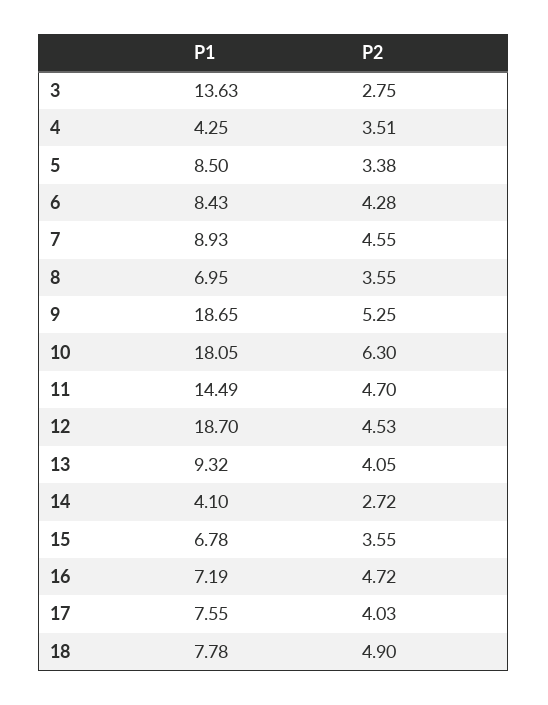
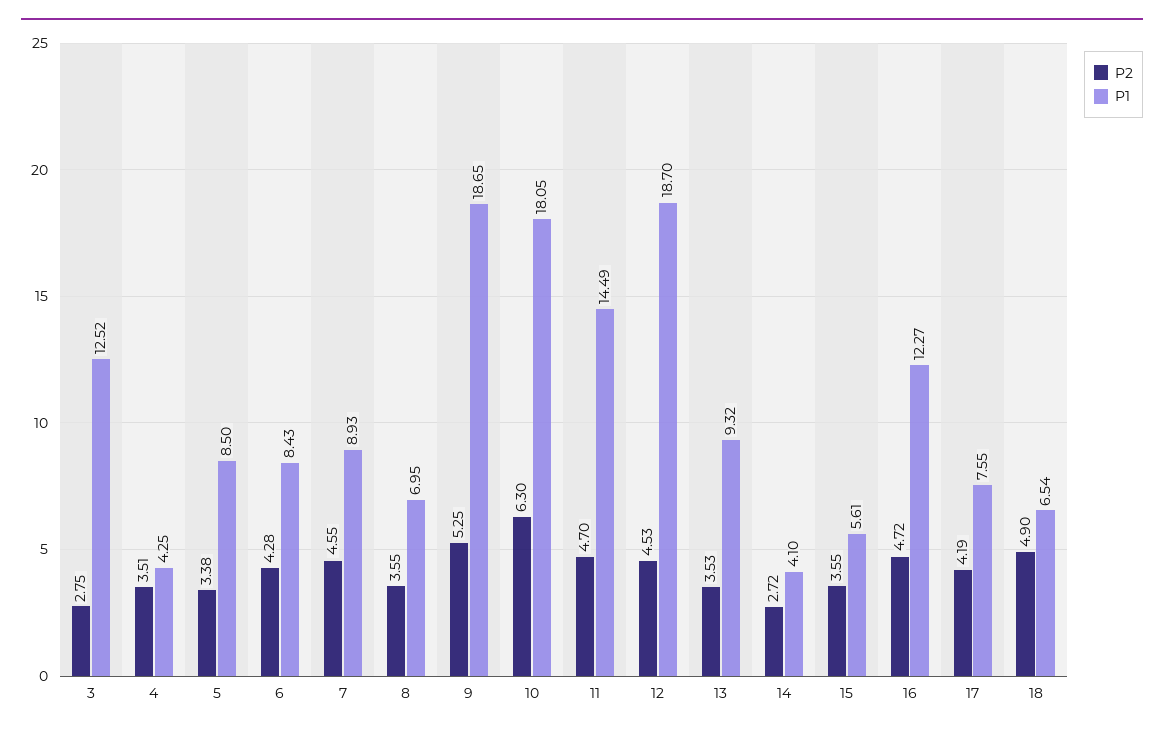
P1, 3: 13.63 -> 12.52
P2, 13: 4.05 -> 3.53
P1, 15: 6.78 -> 5.61
P1, 16: 7.19 -> 12.27
P2, 17: 4.03 -> 4.19
P1, 18: 7.78 -> 6.54

